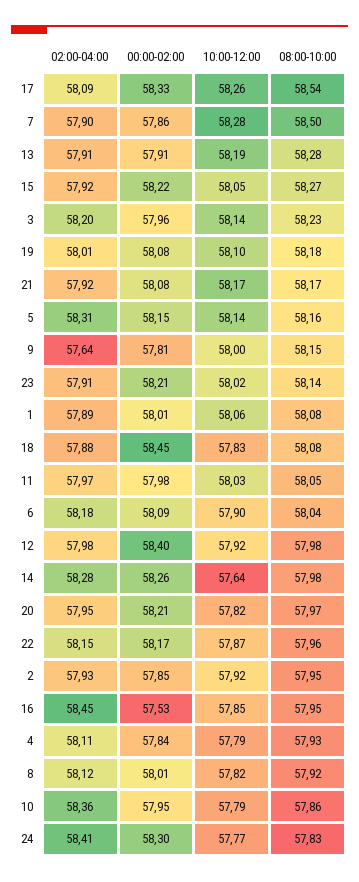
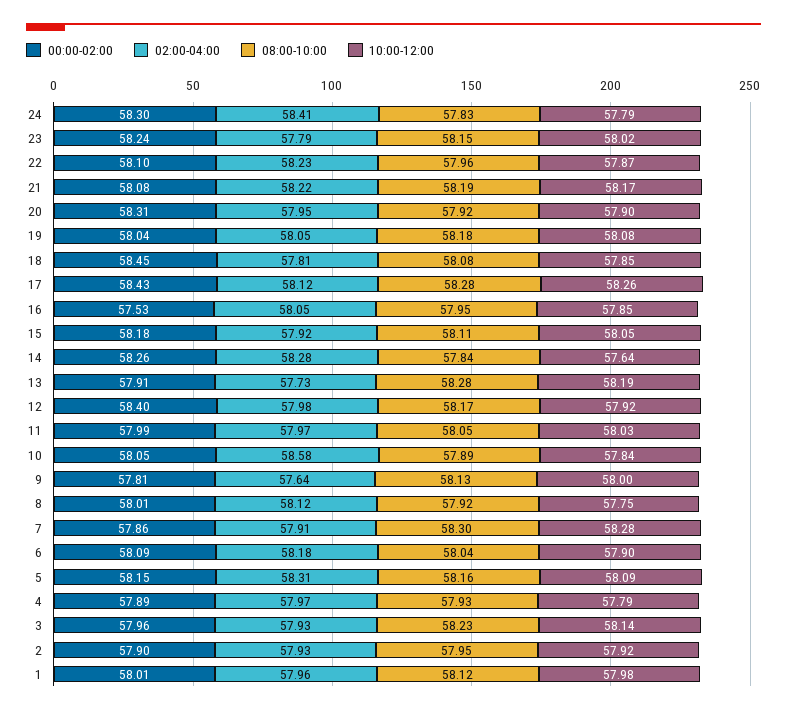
02:00-04:00, 17: 58.09 -> 58.12
00:00-02:00, 17: 58.33 -> 58.43
08:00-10:00, 17: 58.54 -> 58.28
02:00-04:00, 7: 57.9 -> 57.91
08:00-10:00, 7: 58.5 -> 58.3
02:00-04:00, 13: 57.91 -> 57.73
00:00-02:00, 15: 58.22 -> 58.18
08:00-10:00, 15: 58.27 -> 58.11
02:00-04:00, 3: 58.2 -> 57.93
02:00-04:00, 19: 58.01 -> 58.05
00:00-02:00, 19: 58.08 -> 58.04
10:00-12:00, 19: 58.1 -> 58.08
02:00-04:00, 21: 57.92 -> 58.22
08:00-10:00, 21: 58.17 -> 58.19
10:00-12:00, 5: 58.14 -> 58.09
08:00-10:00, 9: 58.15 -> 58.13
02:00-04:00, 23: 57.91 -> 57.79
00:00-02:00, 23: 58.21 -> 58.24
08:00-10:00, 23: 58.14 -> 58.15
02:00-04:00, 1: 57.89 -> 57.96
10:00-12:00, 1: 58.06 -> 57.98
08:00-10:00, 1: 58.08 -> 58.12
02:00-04:00, 18: 57.88 -> 57.81
10:00-12:00, 18: 57.83 -> 57.85
00:00-02:00, 11: 57.98 -> 57.99
08:00-10:00, 12: 57.98 -> 58.17
08:00-10:00, 14: 57.98 -> 57.84
00:00-02:00, 20: 58.21 -> 58.31
10:00-12:00, 20: 57.82 -> 57.9
08:00-10:00, 20: 57.97 -> 57.92
02:00-04:00, 22: 58.15 -> 58.23
00:00-02:00, 22: 58.17 -> 58.1
00:00-02:00, 2: 57.85 -> 57.9
02:00-04:00, 16: 58.45 -> 58.05
02:00-04:00, 4: 58.11 -> 57.97
00:00-02:00, 4: 57.84 -> 57.89
10:00-12:00, 8: 57.82 -> 57.75
02:00-04:00, 10: 58.36 -> 58.58
00:00-02:00, 10: 57.95 -> 58.05
10:00-12:00, 10: 57.79 -> 57.84
08:00-10:00, 10: 57.86 -> 57.89
10:00-12:00, 24: 57.77 -> 57.79

